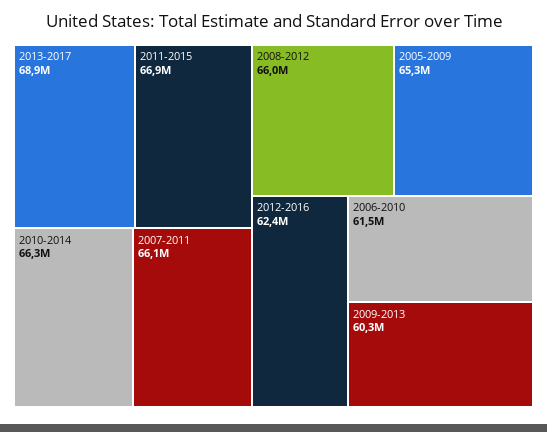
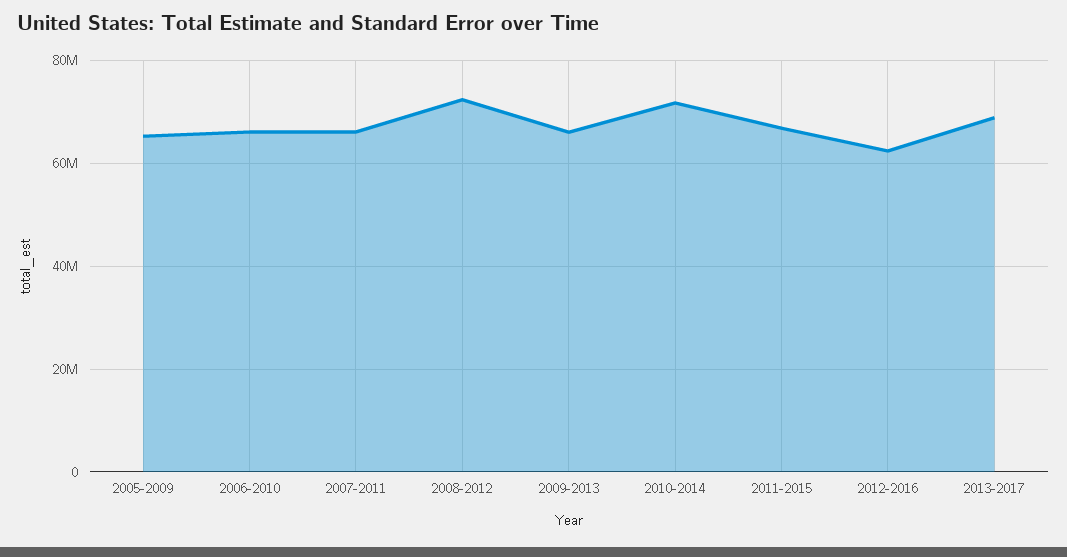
2010-2014: 66300000 -> 72000000
2008-2012: 66000000 -> 72000000
2006-2010: 61500000 -> 66000000
2009-2013: 60300000 -> 66000000

